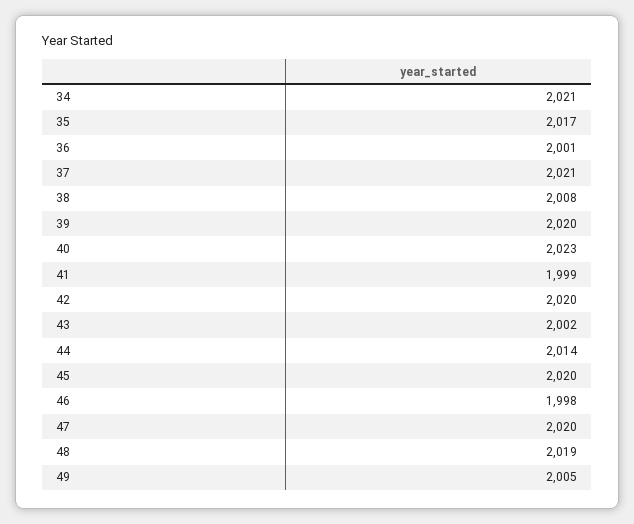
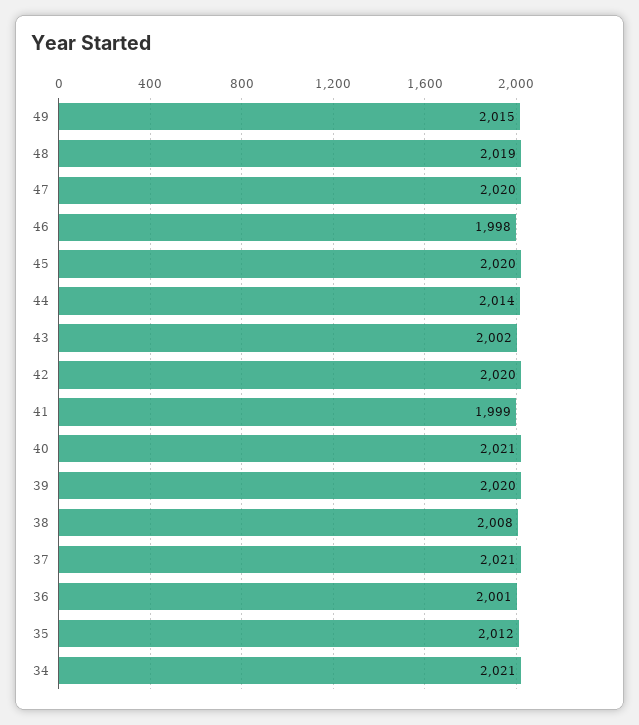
35: 2017 -> 2012
40: 2023 -> 2021
49: 2005 -> 2015

